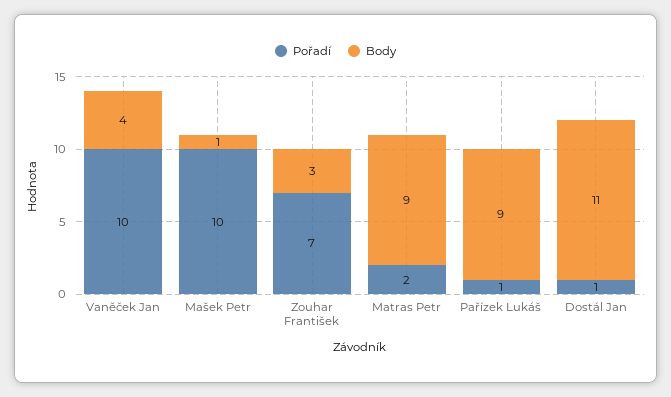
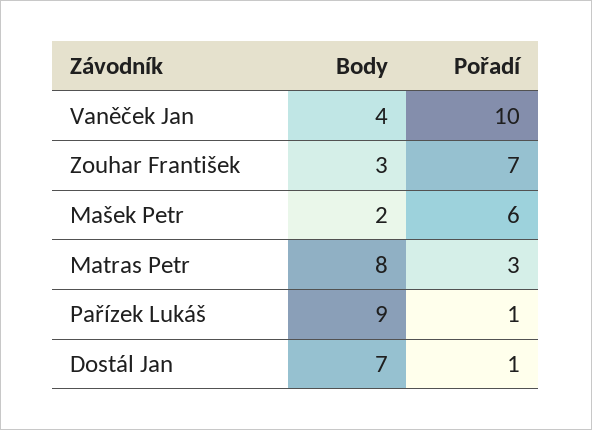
Pořadí, Mašek Petr: 10 -> 6
Body, Mašek Petr: 1 -> 2
Pořadí, Matras Petr: 2 -> 3
Body, Matras Petr: 9 -> 8
Body, Dostál Jan: 11 -> 7

